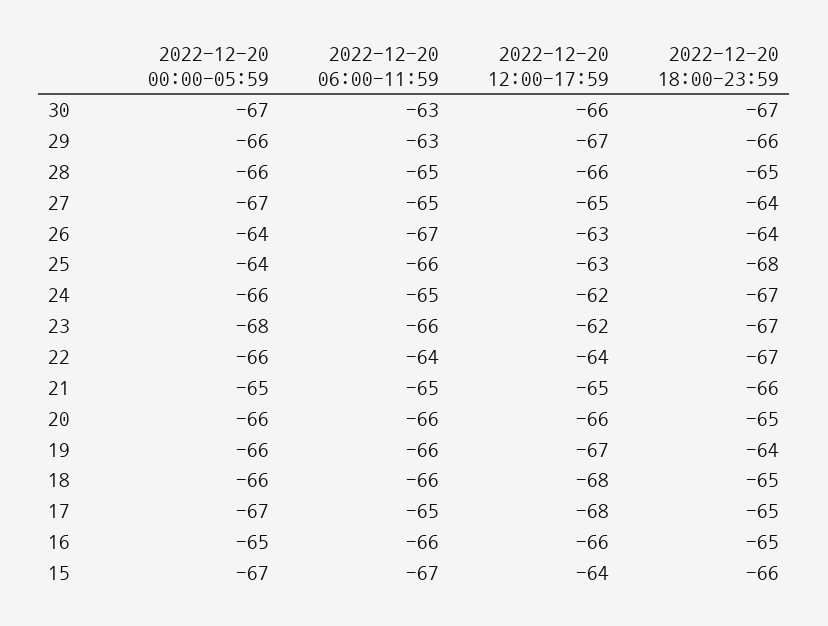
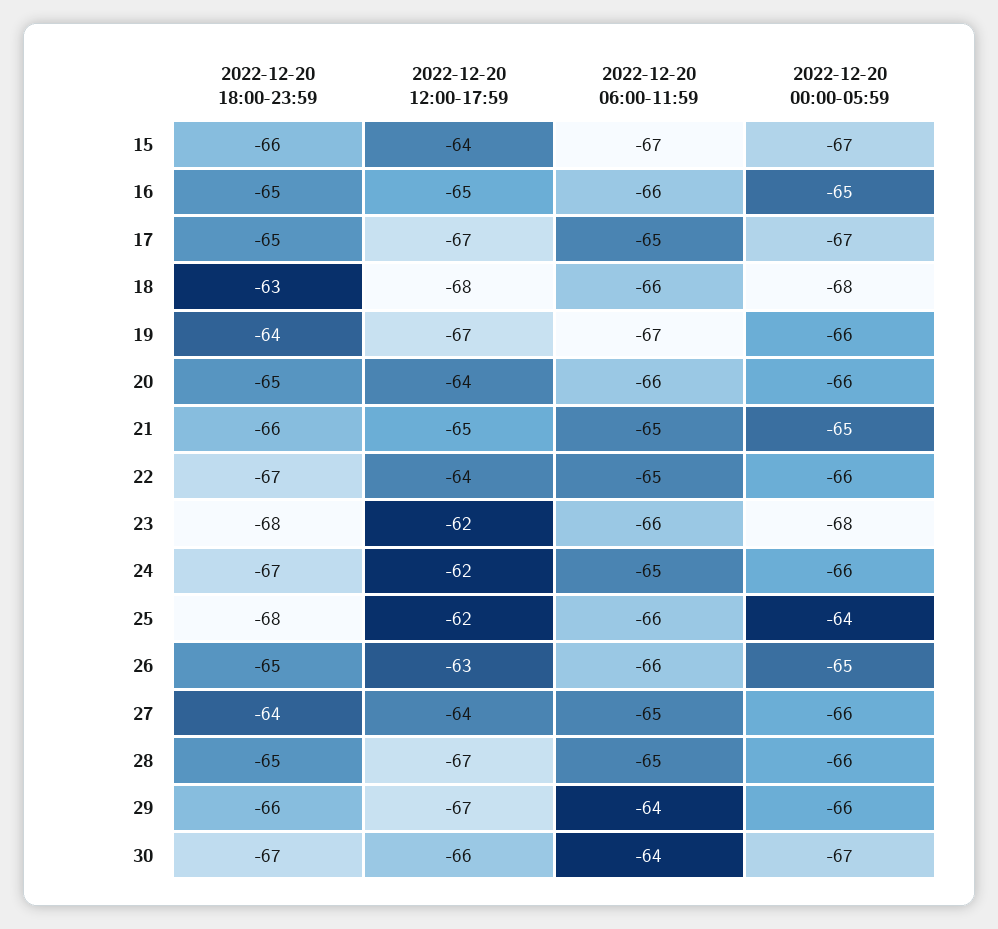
2022-12-20 06:00-11:59, 30: -63 -> -64
2022-12-20 06:00-11:59, 29: -63 -> -64
2022-12-20 12:00-17:59, 28: -66 -> -67
2022-12-20 00:00-05:59, 27: -67 -> -66
2022-12-20 12:00-17:59, 27: -65 -> -64
2022-12-20 00:00-05:59, 26: -64 -> -65
2022-12-20 06:00-11:59, 26: -67 -> -66
2022-12-20 18:00-23:59, 26: -64 -> -65
2022-12-20 12:00-17:59, 25: -63 -> -62
2022-12-20 18:00-23:59, 23: -67 -> -68
2022-12-20 06:00-11:59, 22: -64 -> -65
2022-12-20 12:00-17:59, 20: -66 -> -64
2022-12-20 06:00-11:59, 19: -66 -> -67
2022-12-20 00:00-05:59, 18: -66 -> -68
2022-12-20 18:00-23:59, 18: -65 -> -63
2022-12-20 12:00-17:59, 17: -68 -> -67
2022-12-20 12:00-17:59, 16: -66 -> -65

